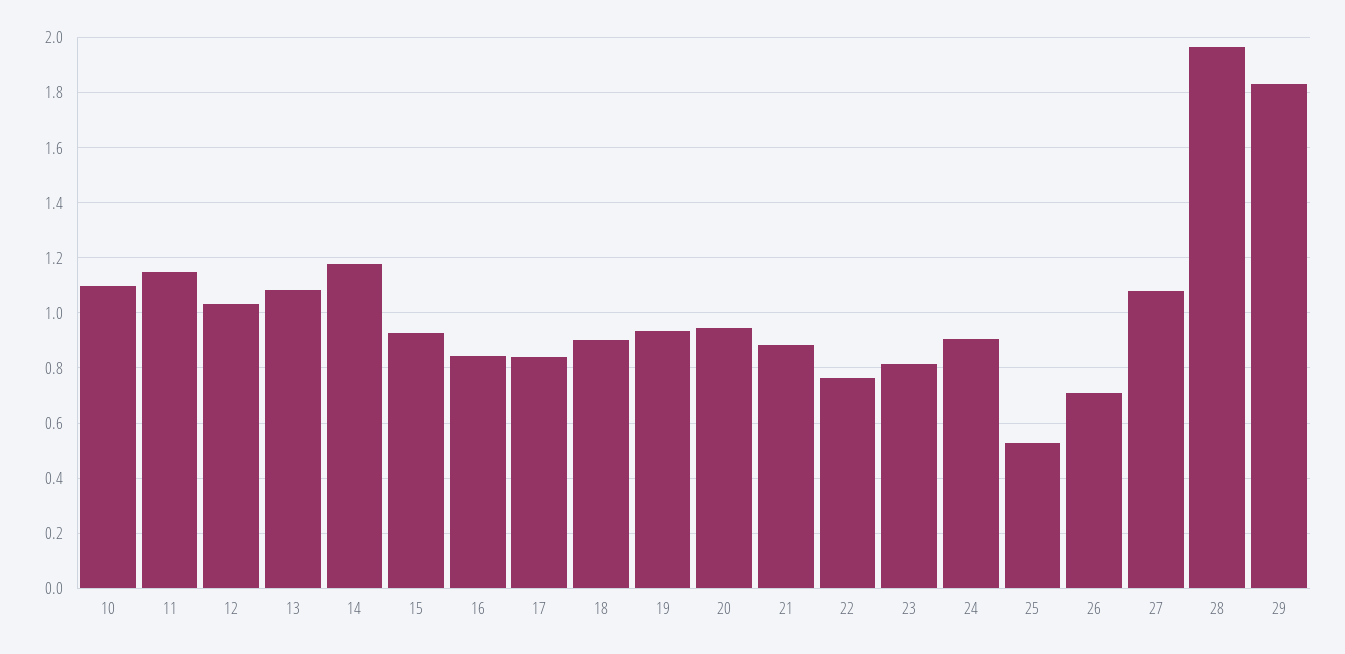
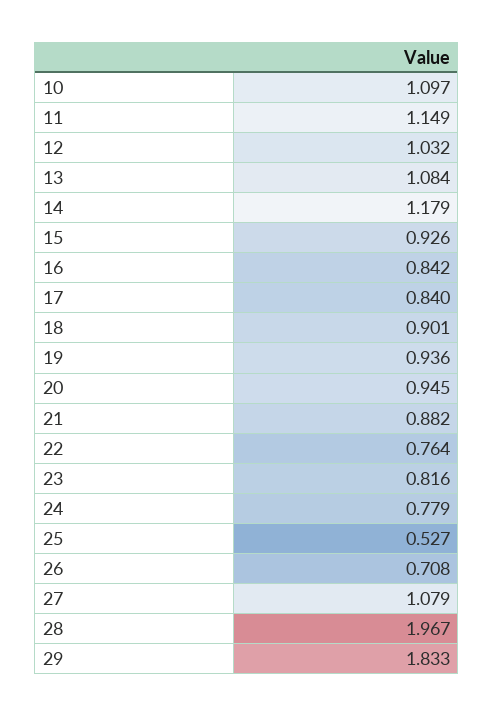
24: 0.9 -> 0.779

